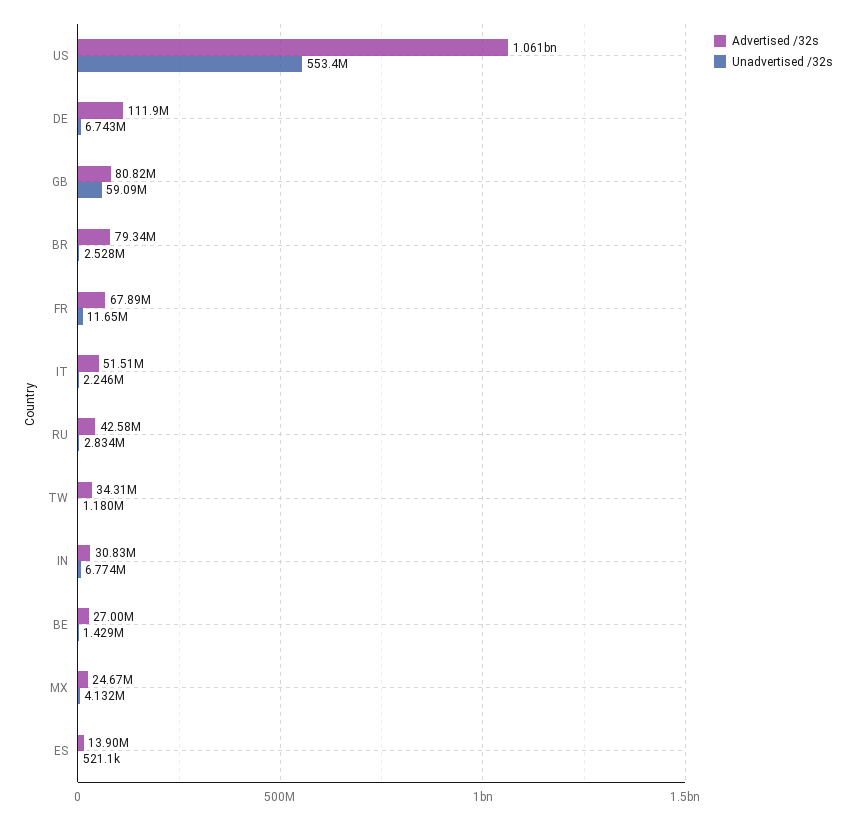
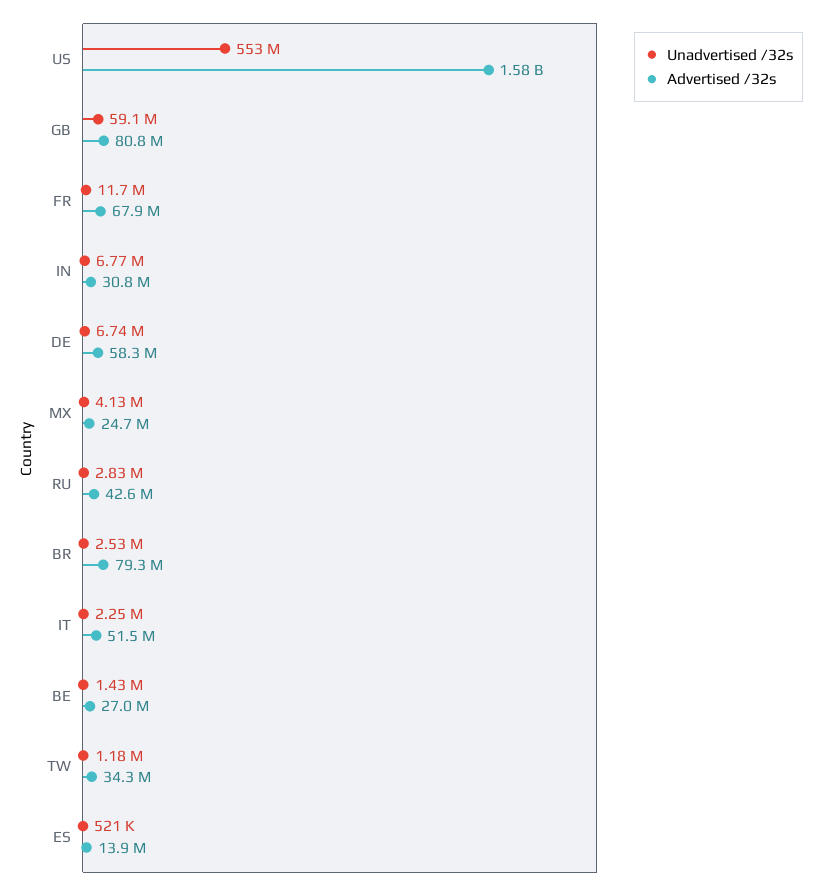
Advertised /32s, US: 1061000000 -> 1580000000
Advertised /32s, DE: 111900000 -> 58300000

